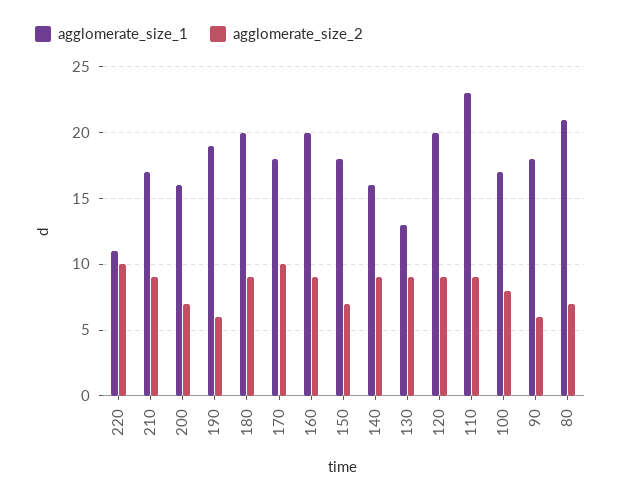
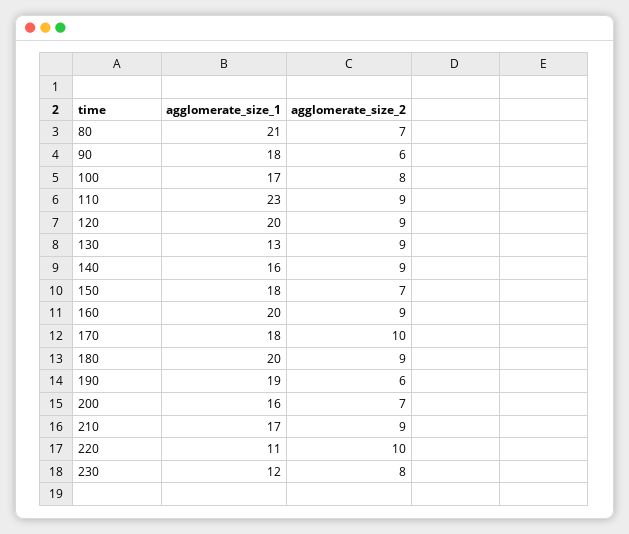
agglomerate_size_1, 230: none -> 12
agglomerate_size_2, 230: none -> 8

